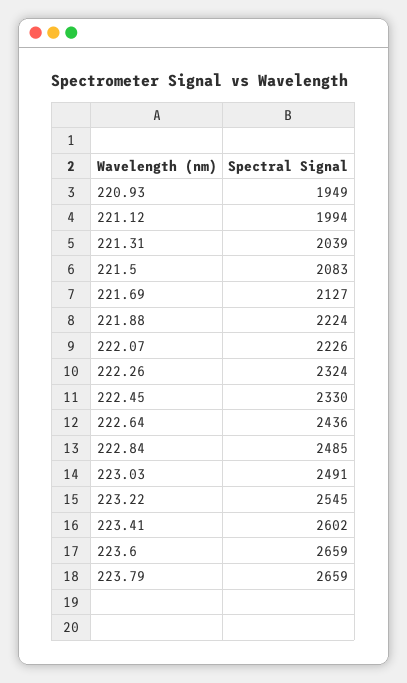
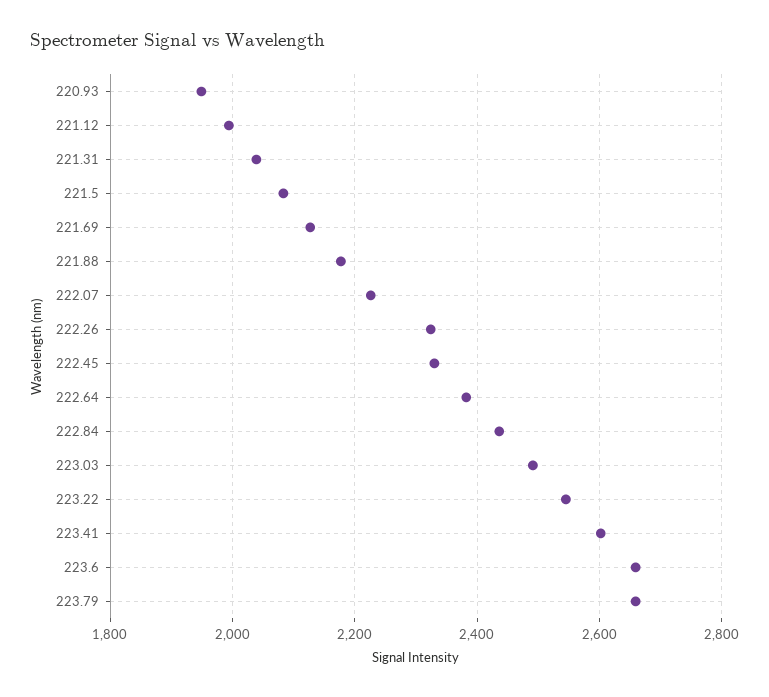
221.88: 2224 -> 2180
222.64: 2436 -> 2380
222.84: 2485 -> 2440

